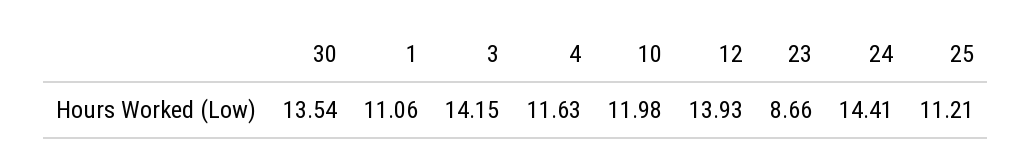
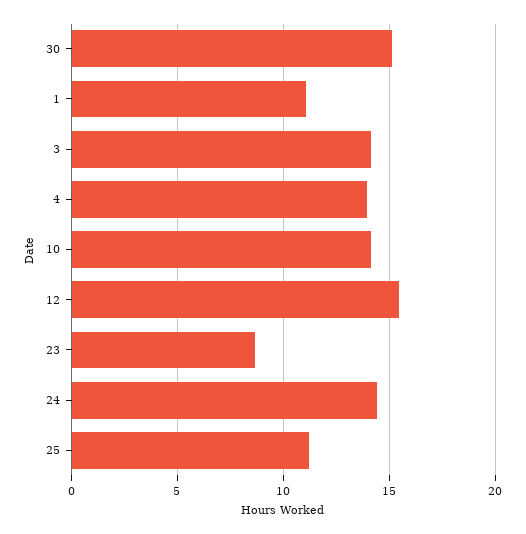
30: 13.54 -> 15
4: 11.63 -> 14
10: 11.98 -> 14
12: 13.93 -> 15.5

